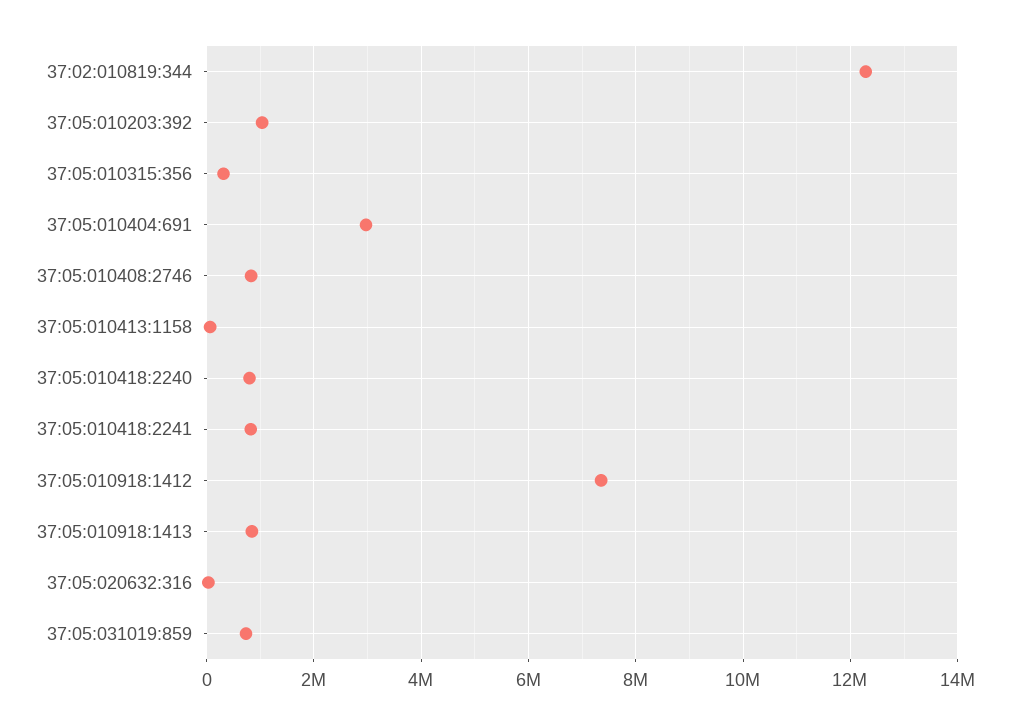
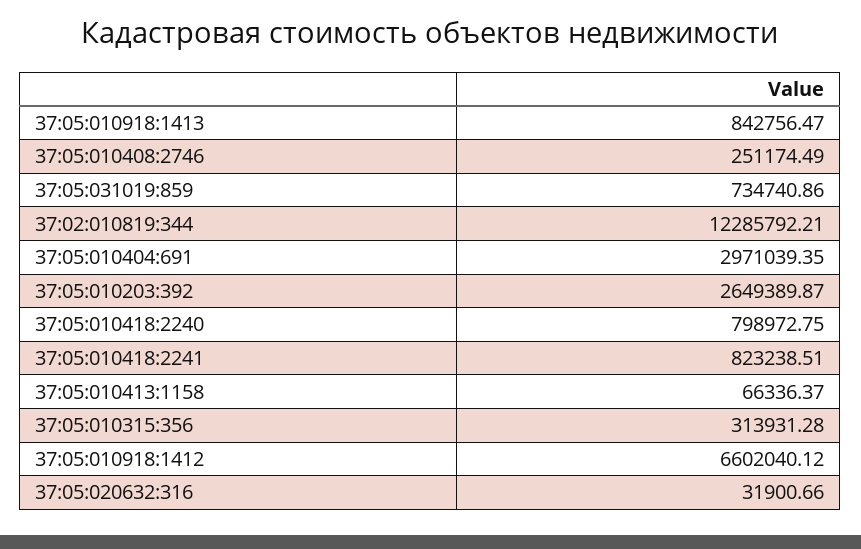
37:05:010203:392: 1000000 -> 2649389.87
37:05:010408:2746: 800000 -> 251174.49
37:05:010918:1412: 7400000 -> 6602040.12

